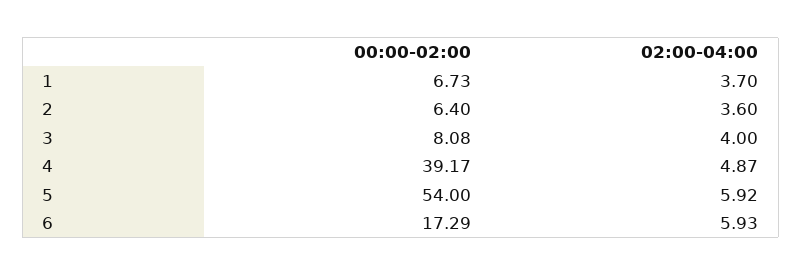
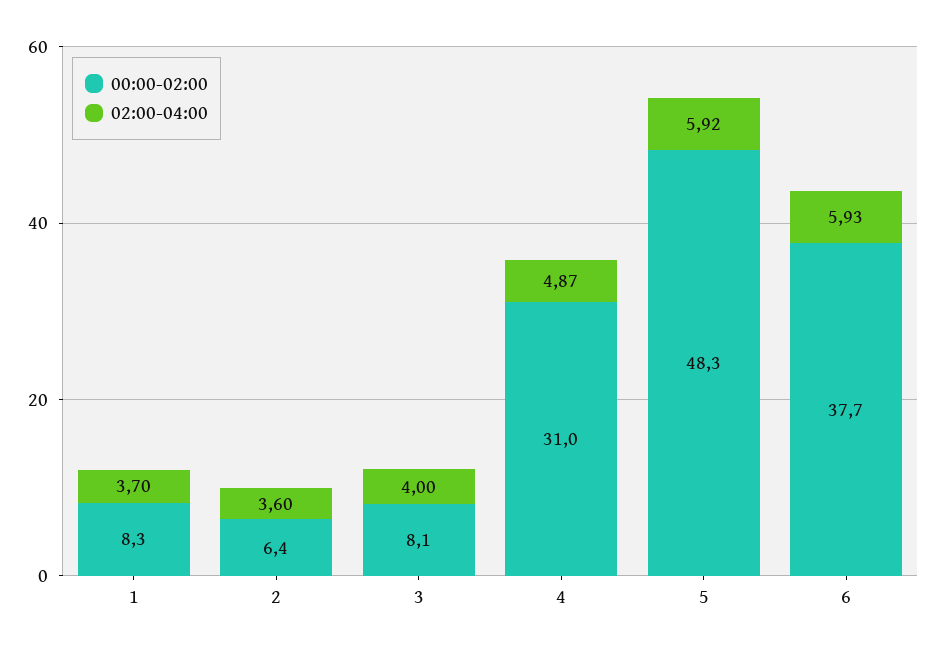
00:00-02:00, 1: 6.73 -> 8.3
00:00-02:00, 4: 39.17 -> 31
00:00-02:00, 5: 54 -> 48.3
00:00-02:00, 6: 17.29 -> 37.7

